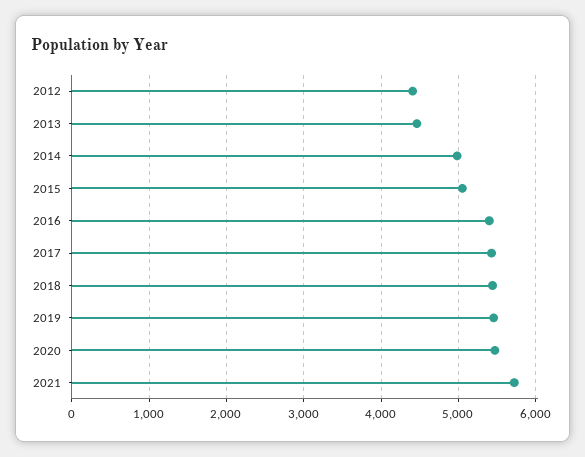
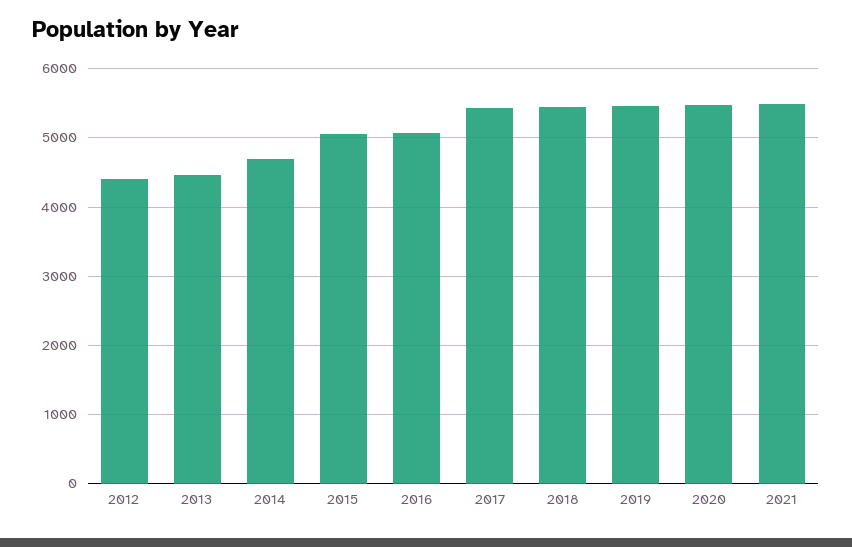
2014: 5000 -> 4700
2016: 5400 -> 5100
2021: 5700 -> 5500

